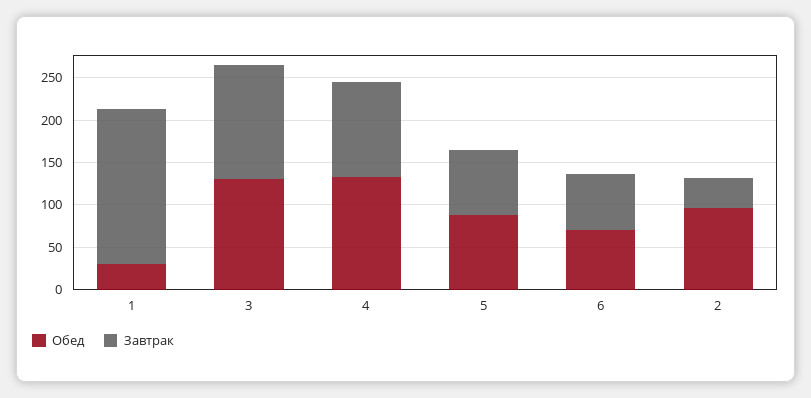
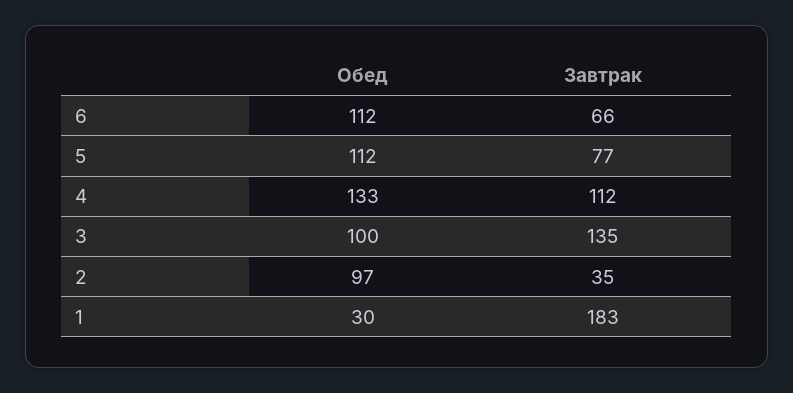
Обед, 3: 130 -> 100
Обед, 5: 90 -> 112
Обед, 6: 70 -> 112

